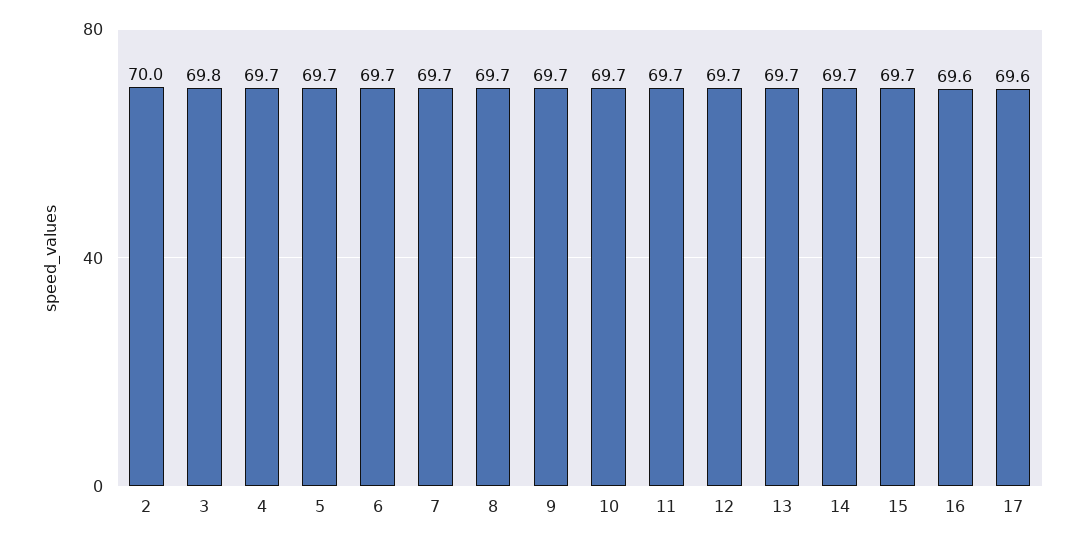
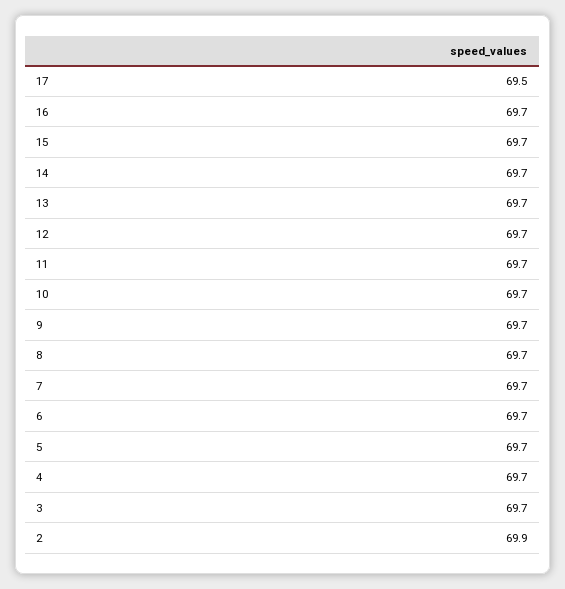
2: 70 -> 69.9
3: 69.8 -> 69.7
16: 69.6 -> 69.7
17: 69.6 -> 69.5

